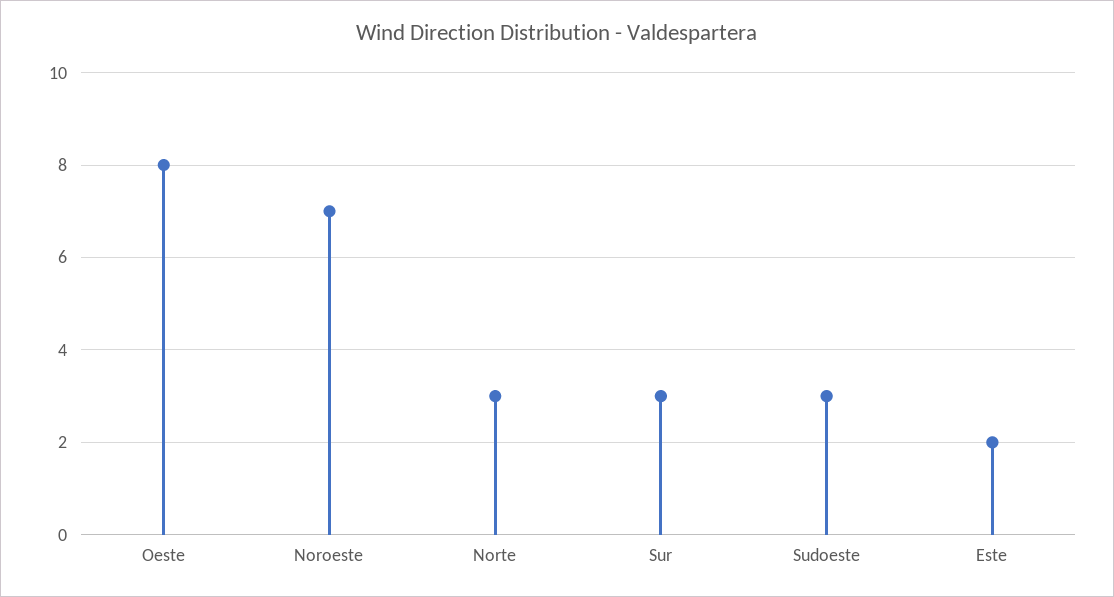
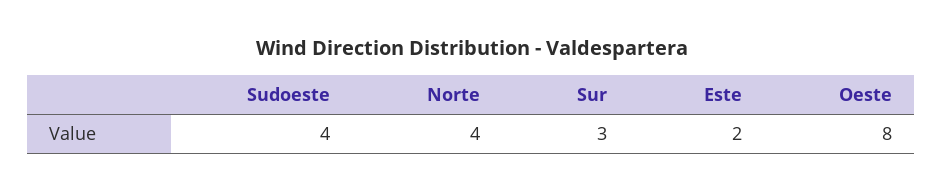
Noroeste: 7 -> none
Norte: 3 -> 4
Sudoeste: 3 -> 4

